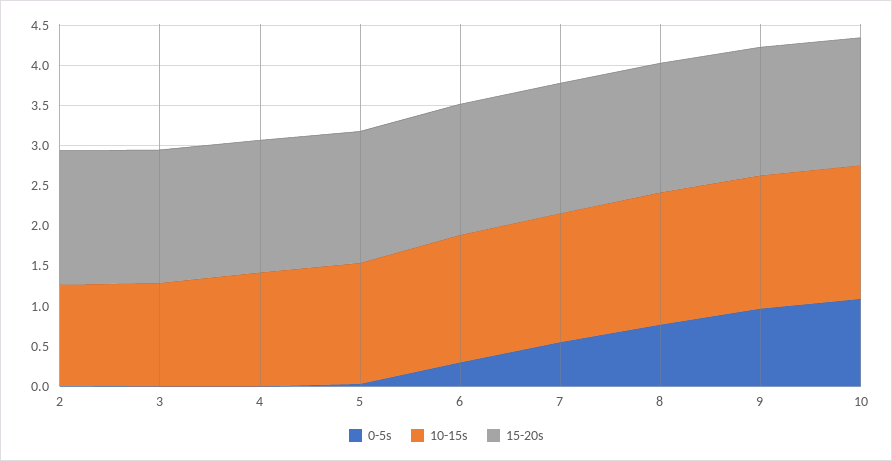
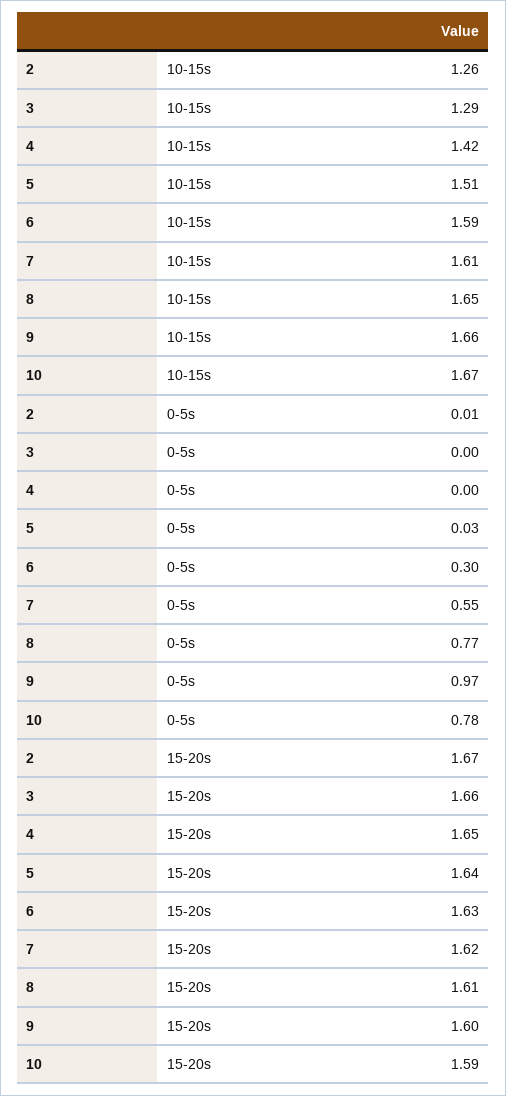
0-5s, 10: 1.1 -> 0.78

